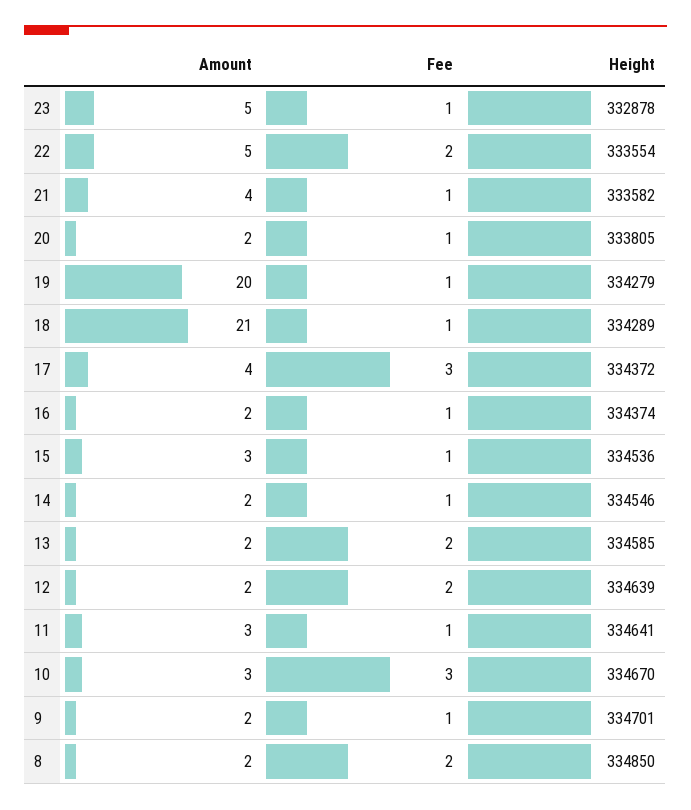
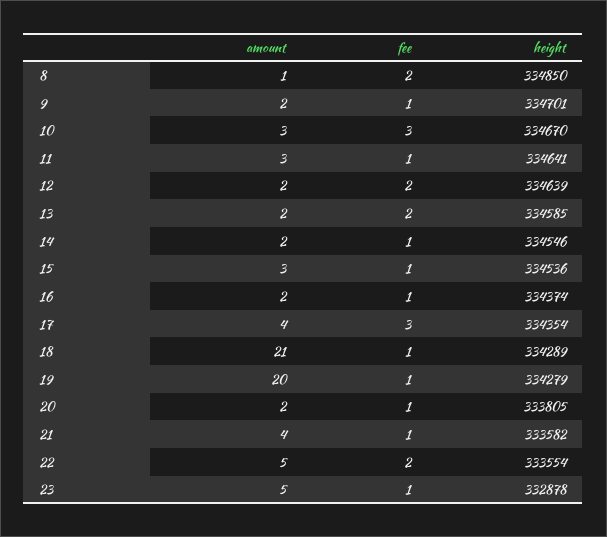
Height, 17: 334372 -> 334354
Amount, 8: 2 -> 1

